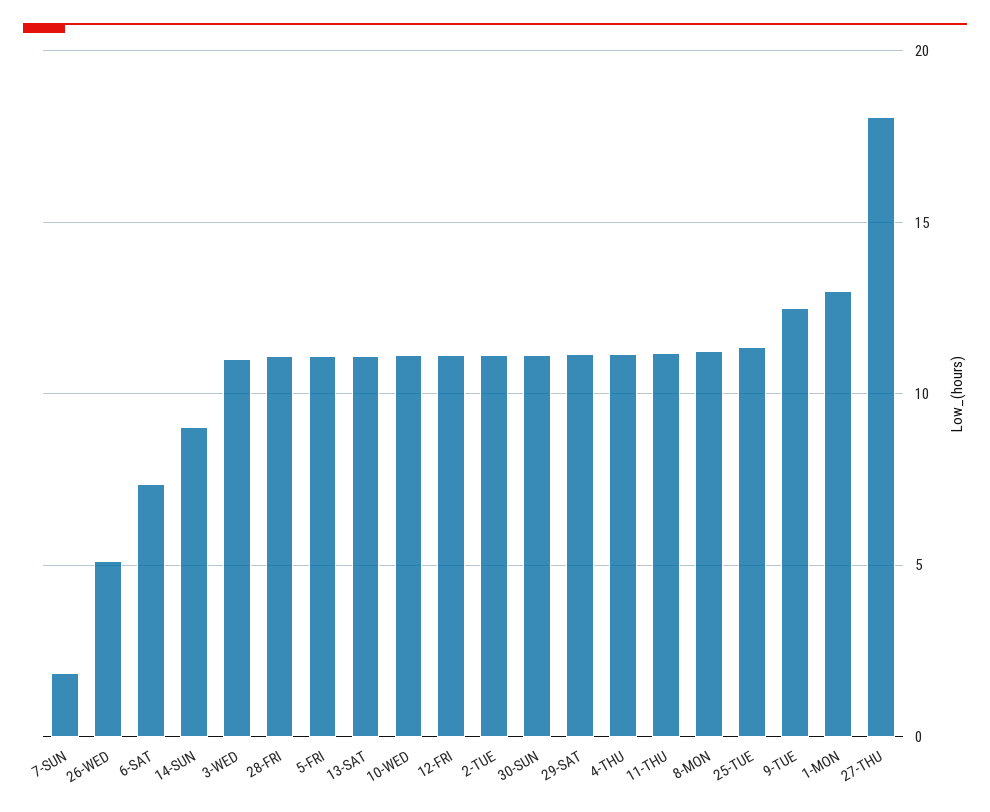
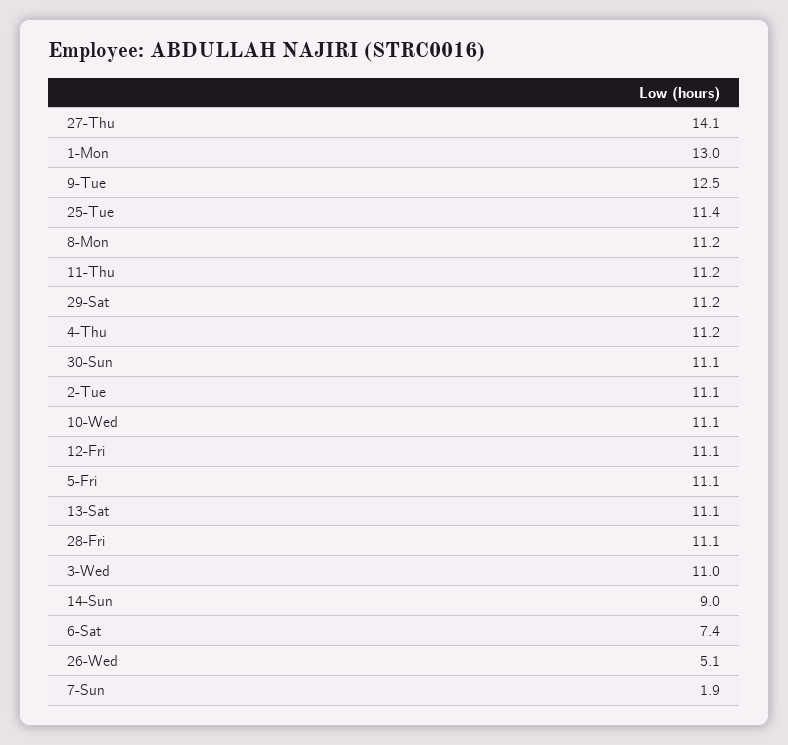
27-THU: 18 -> 14.1

